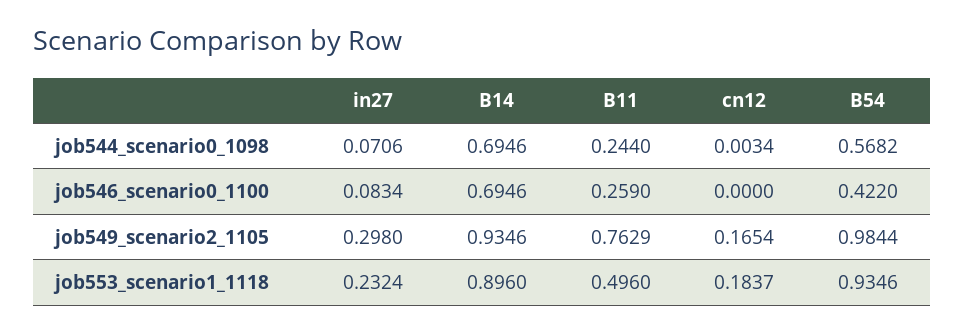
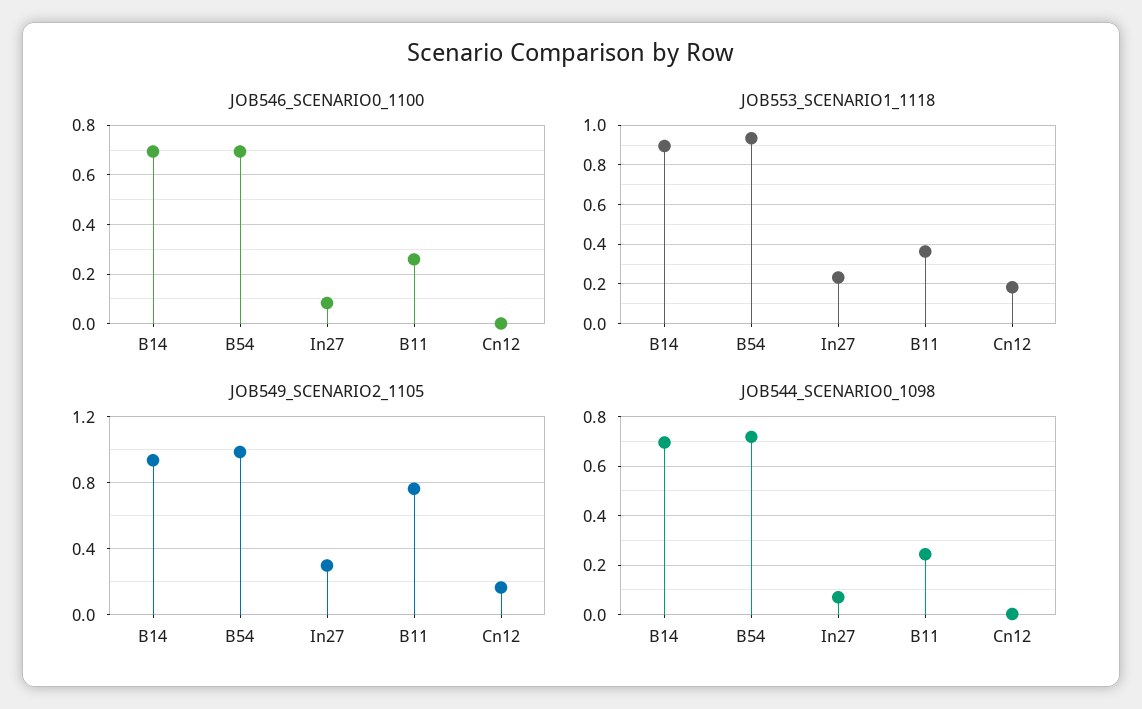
job544_scenario0_1098, B54: 0.5682 -> 0.725
job546_scenario0_1100, B54: 0.422 -> 0.7
job553_scenario1_1118, B11: 0.496 -> 0.35

